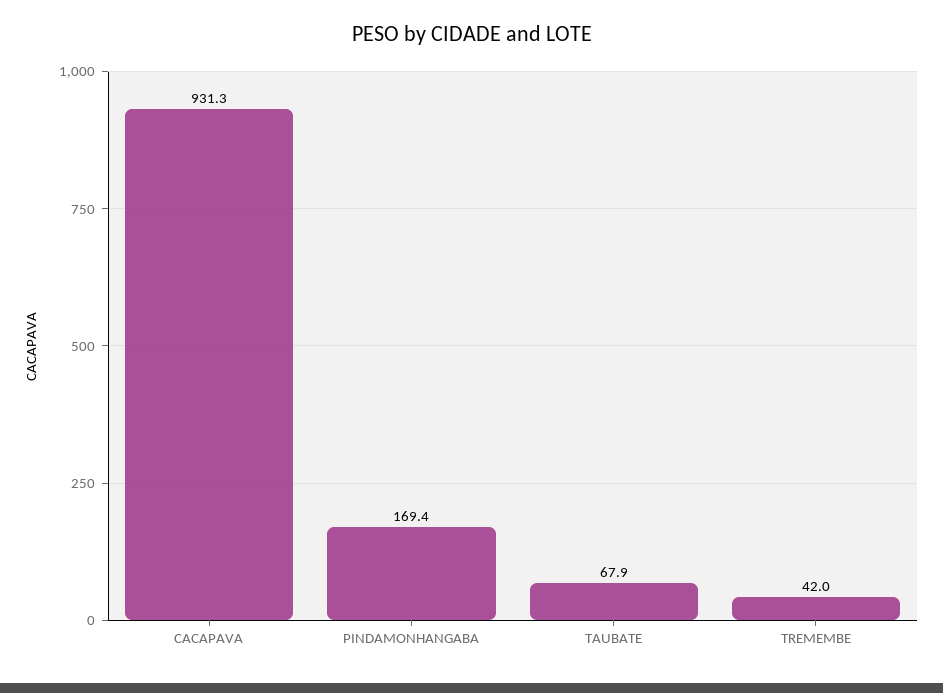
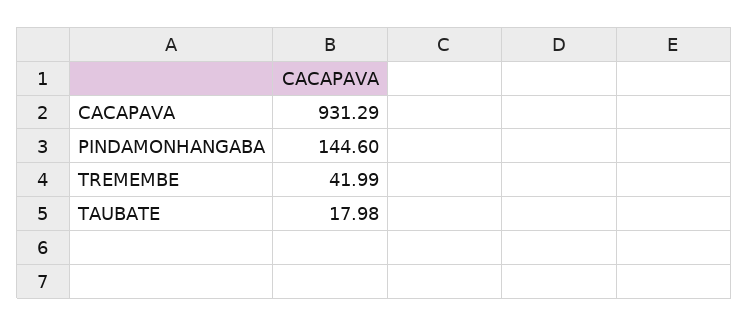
PINDAMONHANGABA: 169.4 -> 144.6
TAUBATE: 67.9 -> 17.98

